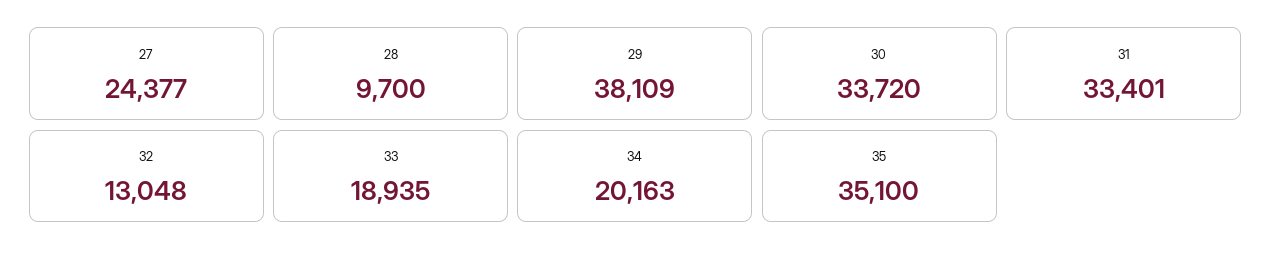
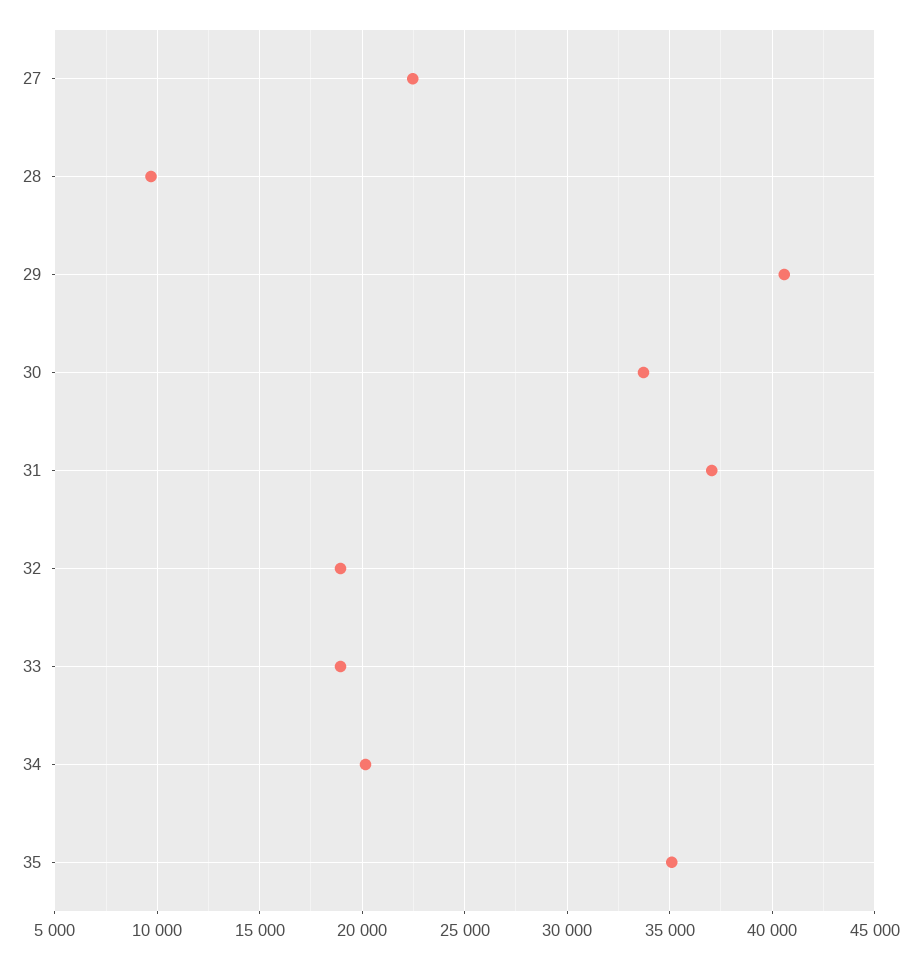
27: 24377 -> 22500
29: 38109 -> 40500
31: 33401 -> 37000
32: 13048 -> 19000

